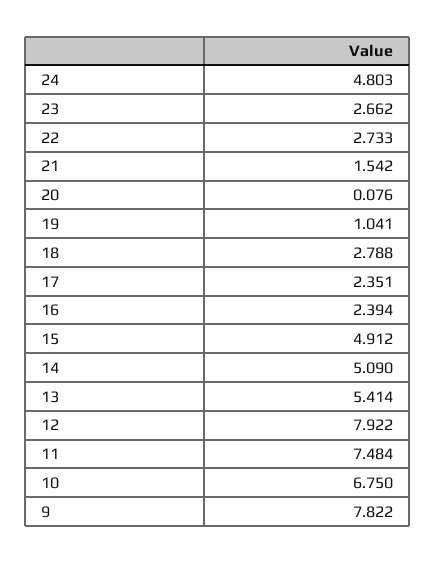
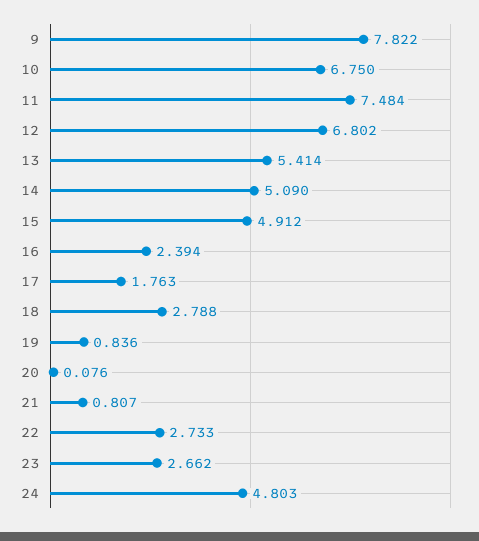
21: 1.542 -> 0.807
19: 1.041 -> 0.836
17: 2.351 -> 1.763
12: 7.922 -> 6.802

